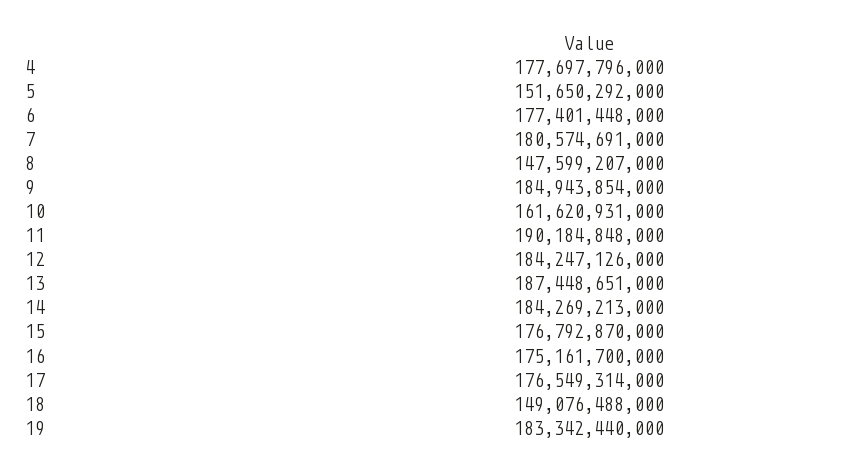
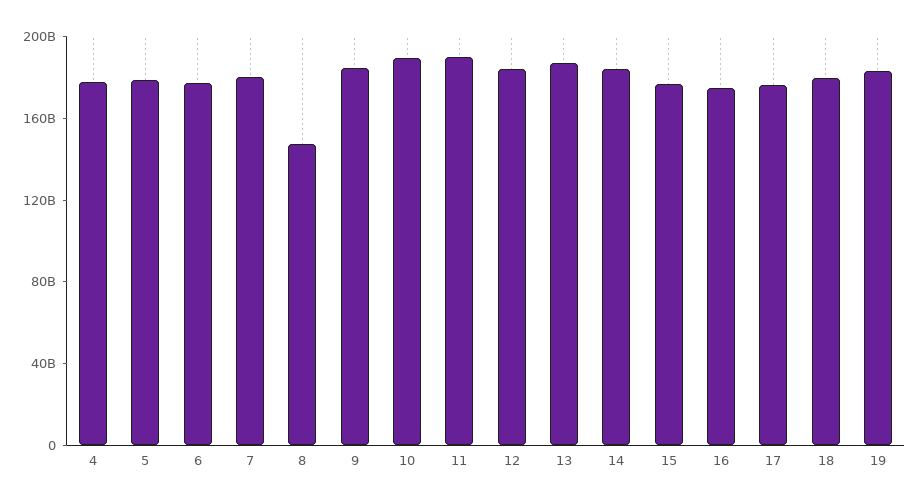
5: 151650292000 -> 180000000000
10: 161620931000 -> 190000000000
18: 149076488000 -> 180000000000

